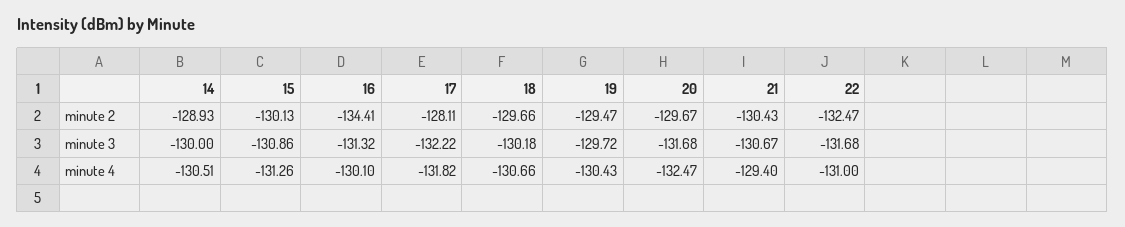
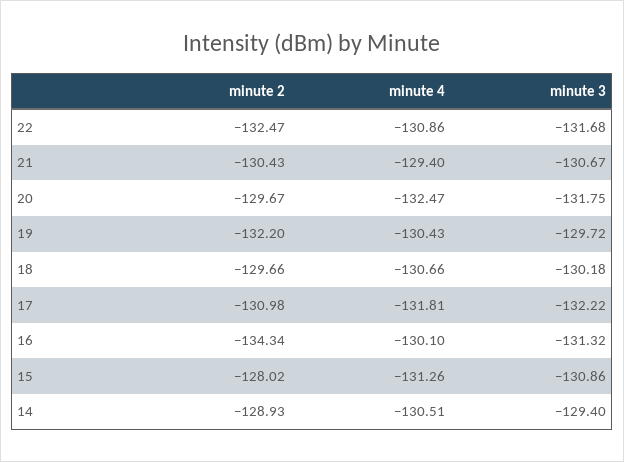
15, minute 2: -130.13 -> -128.02
16, minute 2: -134.41 -> -134.34
17, minute 2: -128.11 -> -130.98
19, minute 2: -129.47 -> -132.2
14, minute 3: -130 -> -129.4
20, minute 3: -131.68 -> -131.75
17, minute 4: -131.82 -> -131.81
22, minute 4: -131 -> -130.86

